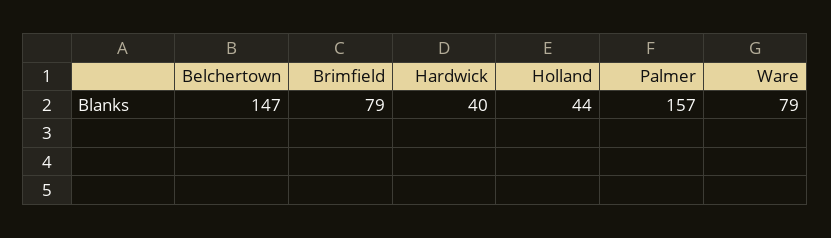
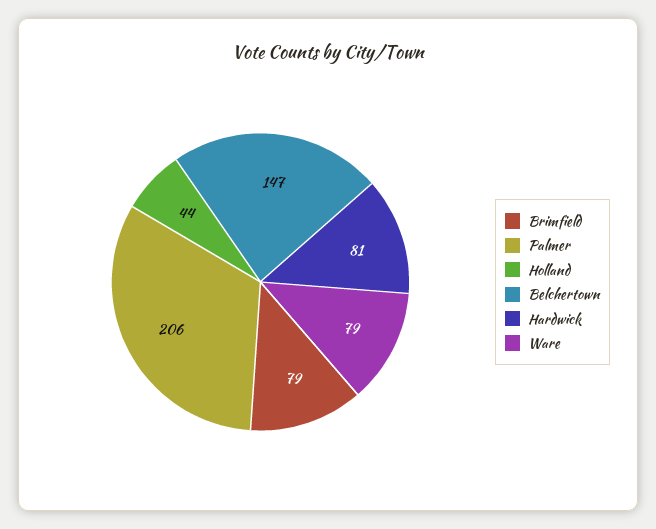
Hardwick: 40 -> 81
Palmer: 157 -> 206

